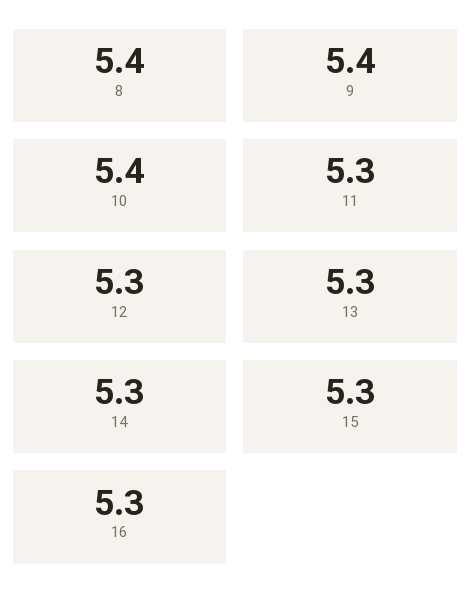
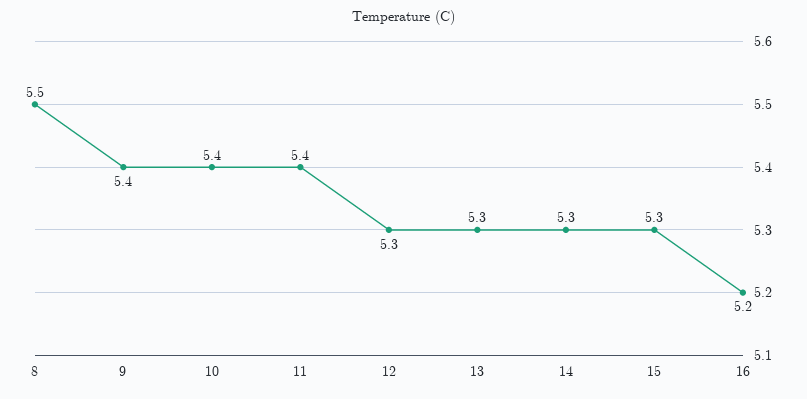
8: 5.4 -> 5.5
11: 5.3 -> 5.4
16: 5.3 -> 5.2

